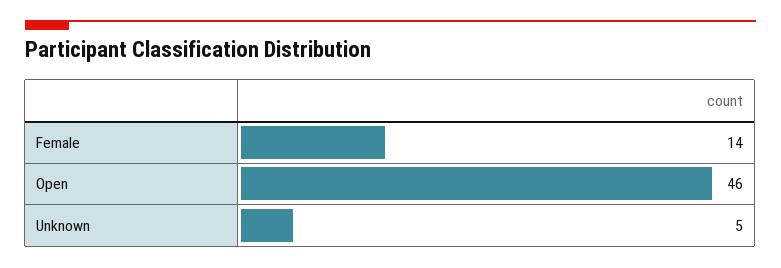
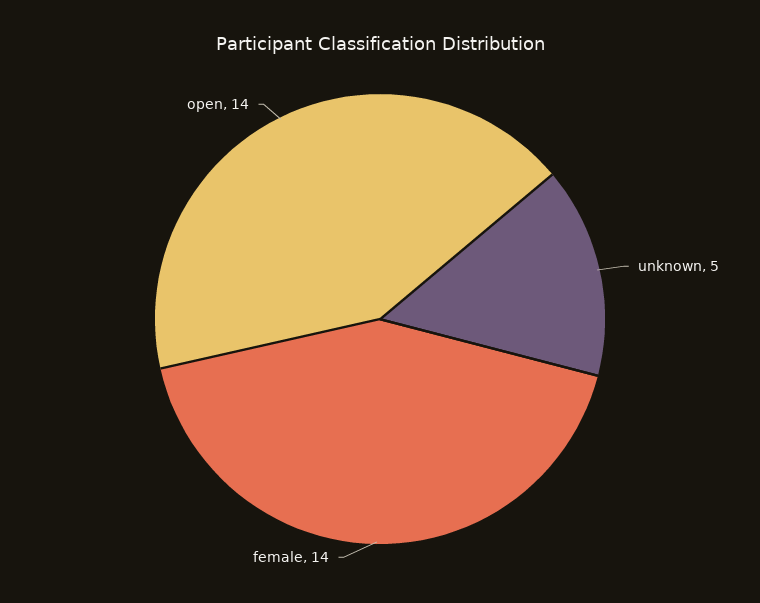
Open: 46 -> 14

